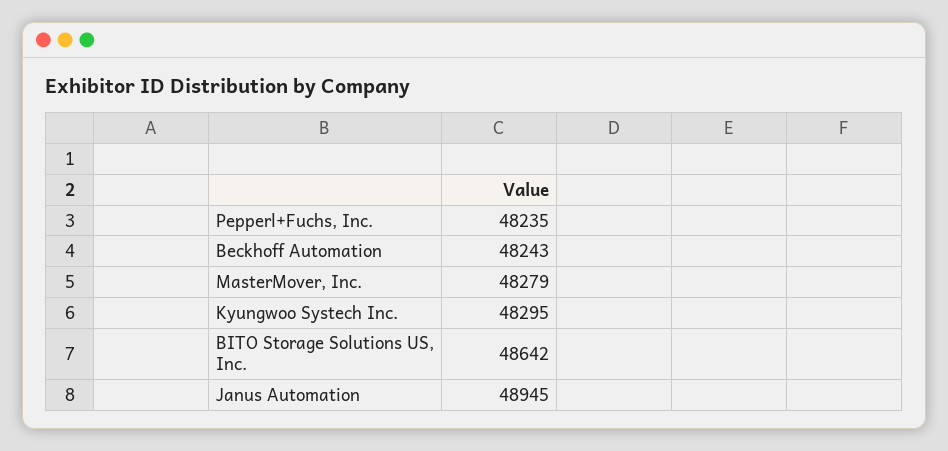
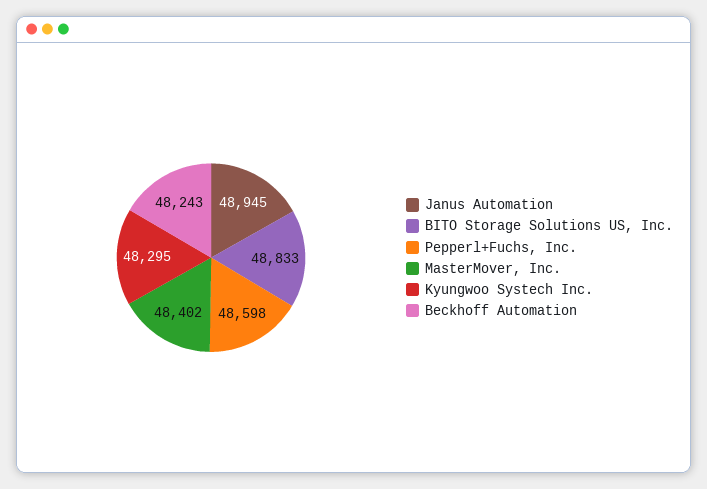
Pepperl+Fuchs, Inc.: 48235 -> 48598
MasterMover, Inc.: 48279 -> 48402
BITO Storage Solutions US, Inc.: 48642 -> 48833

